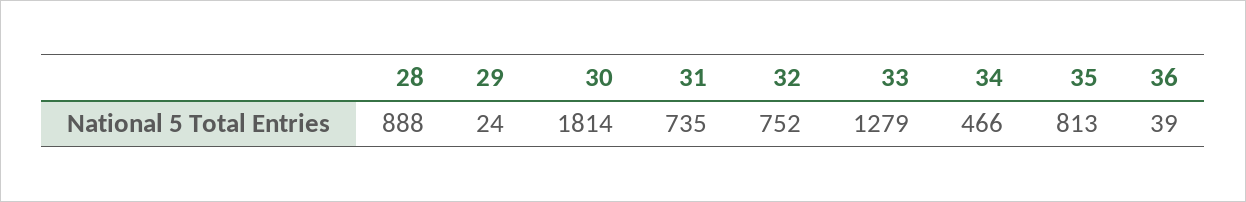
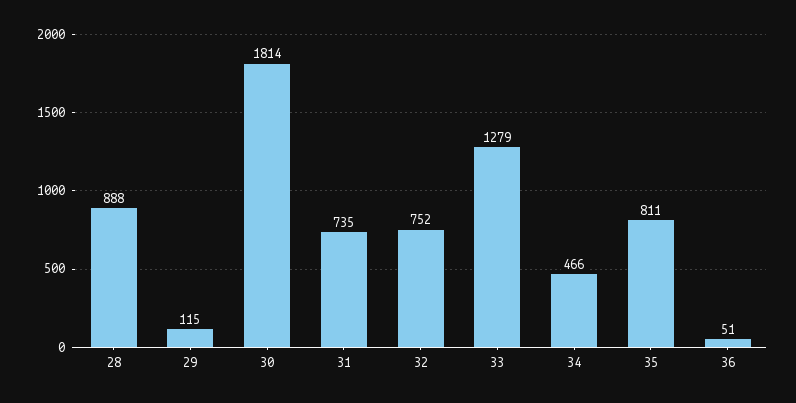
29: 24 -> 115
35: 813 -> 811
36: 39 -> 51

